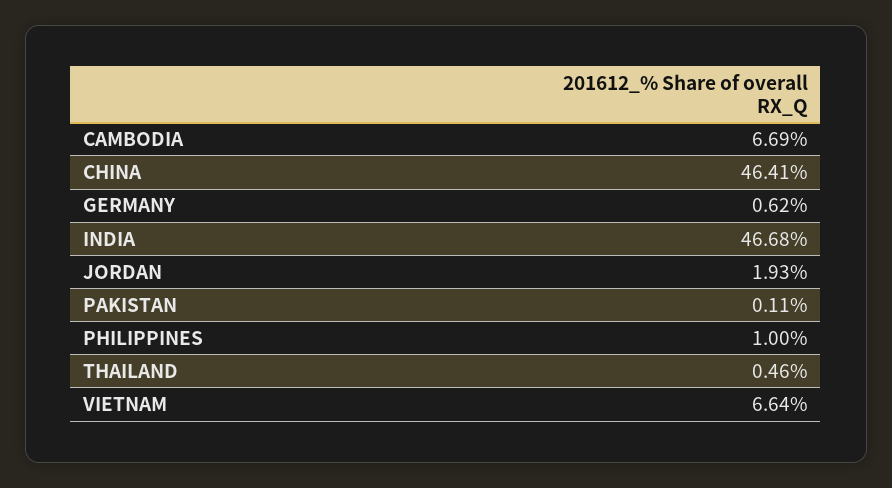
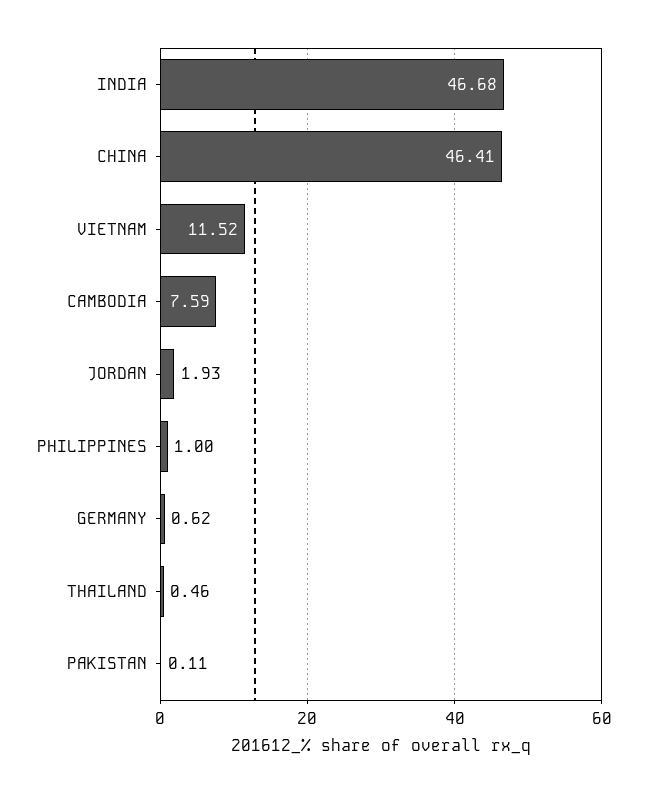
CAMBODIA: 6.69 -> 7.59
VIETNAM: 6.64 -> 11.52

